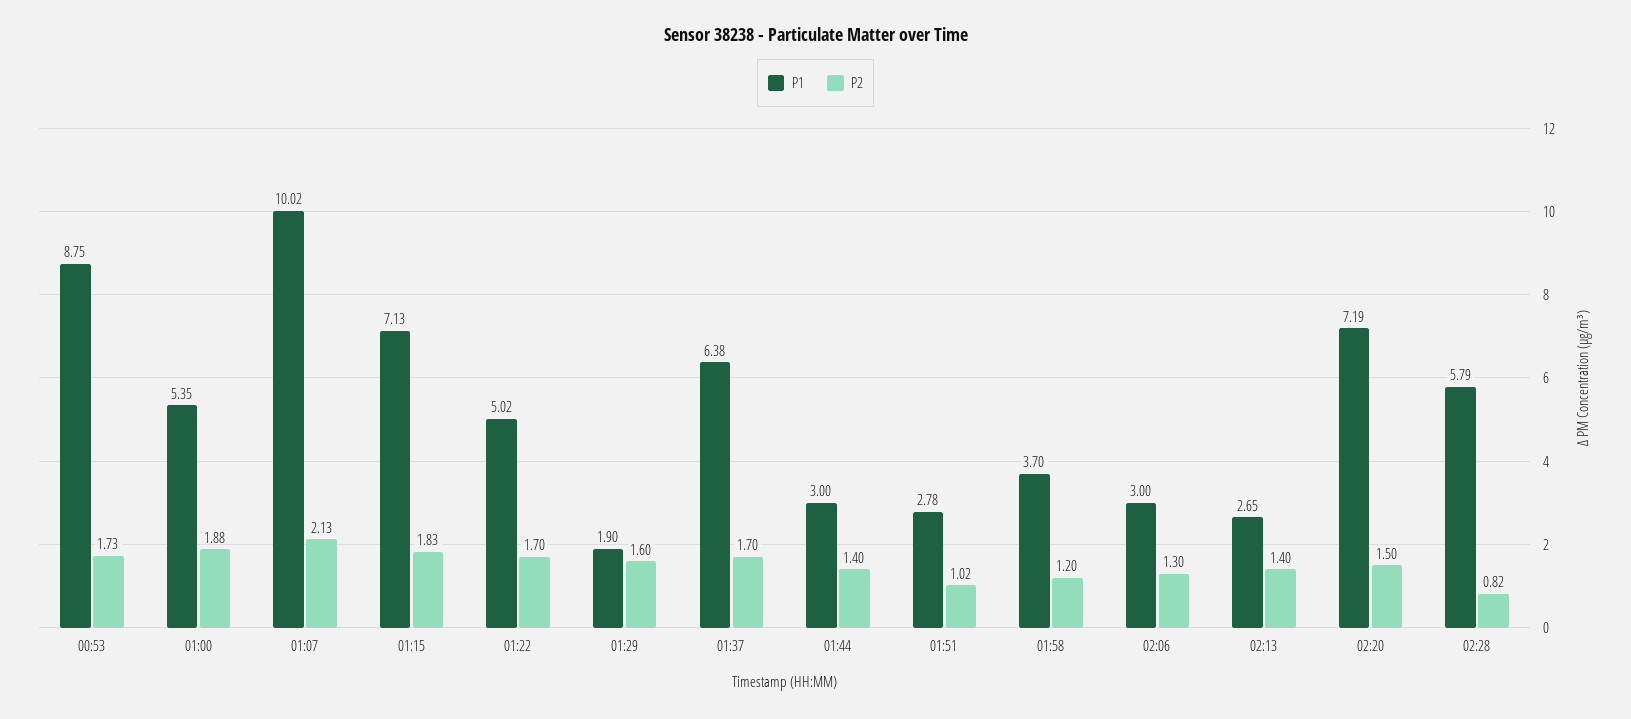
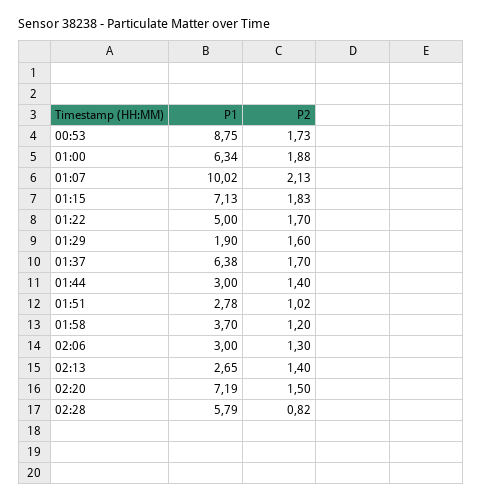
P1, 01:00: 5.35 -> 6.34
P1, 01:22: 5.02 -> 5

